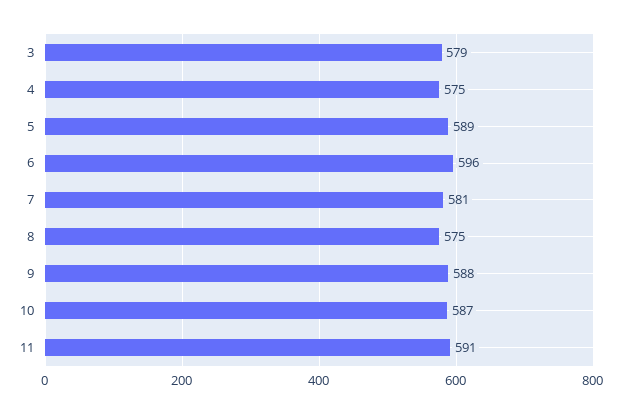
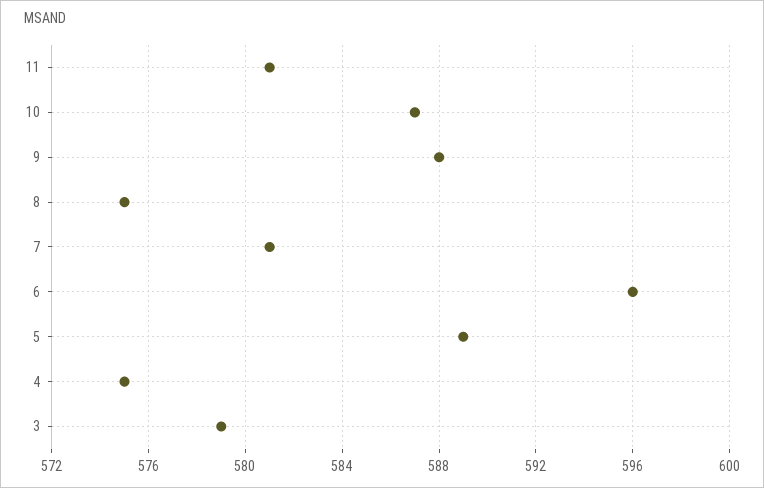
11: 591 -> 581

